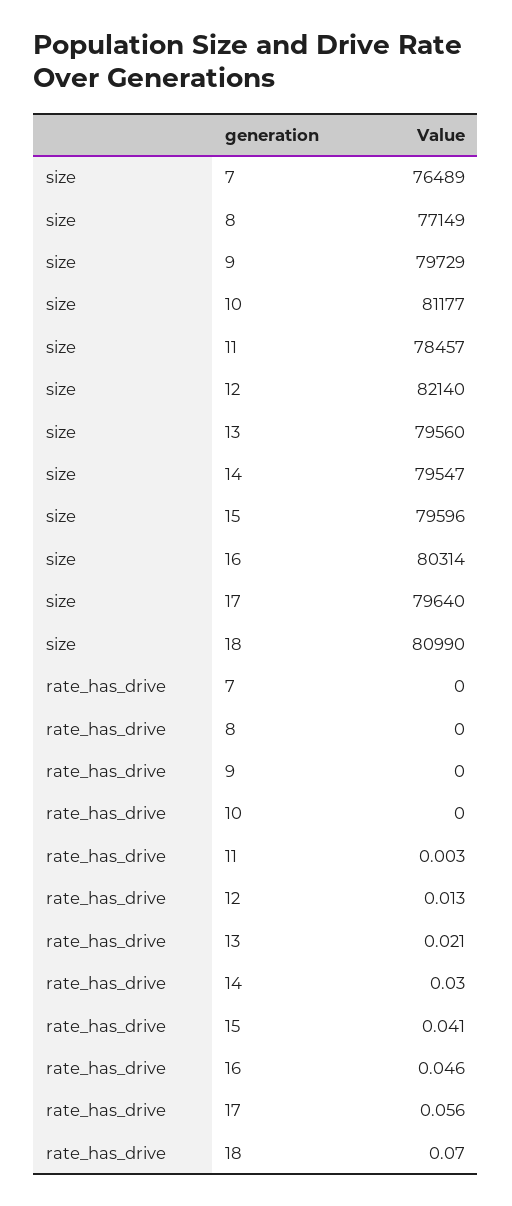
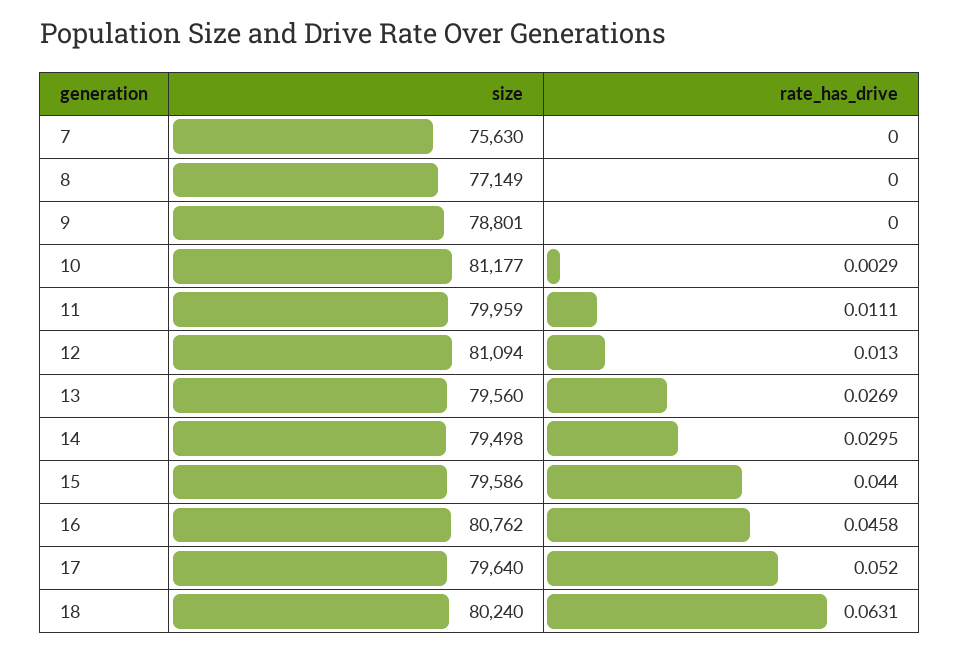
size, 7: 76489 -> 75630
size, 9: 79729 -> 78801
size, 11: 78457 -> 79959
size, 12: 82140 -> 81094
size, 14: 79547 -> 79498
size, 15: 79596 -> 79586
size, 16: 80314 -> 80762
size, 18: 80990 -> 80240
rate_has_drive, 10: 0 -> 0.0029
rate_has_drive, 11: 0.003 -> 0.0111
rate_has_drive, 13: 0.021 -> 0.0269
rate_has_drive, 15: 0.041 -> 0.044
rate_has_drive, 17: 0.056 -> 0.052
rate_has_drive, 18: 0.07 -> 0.0631

